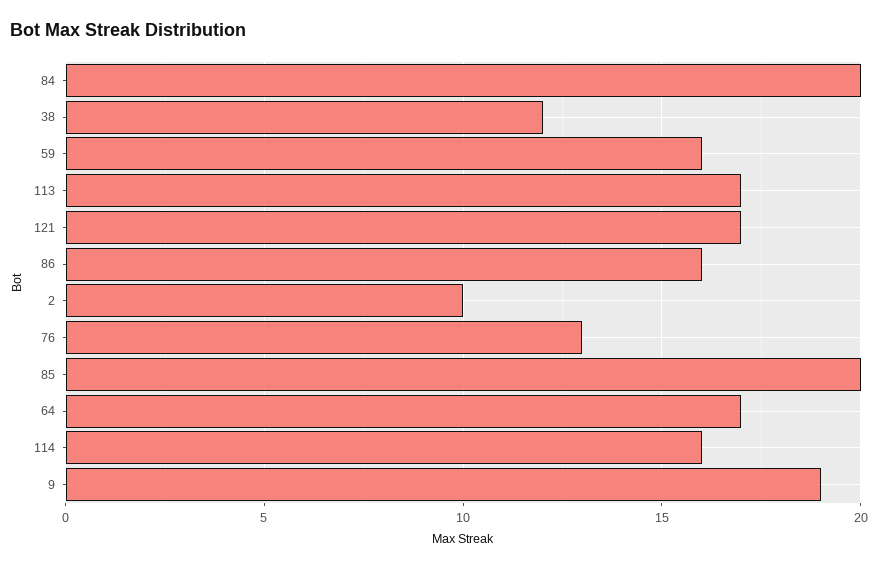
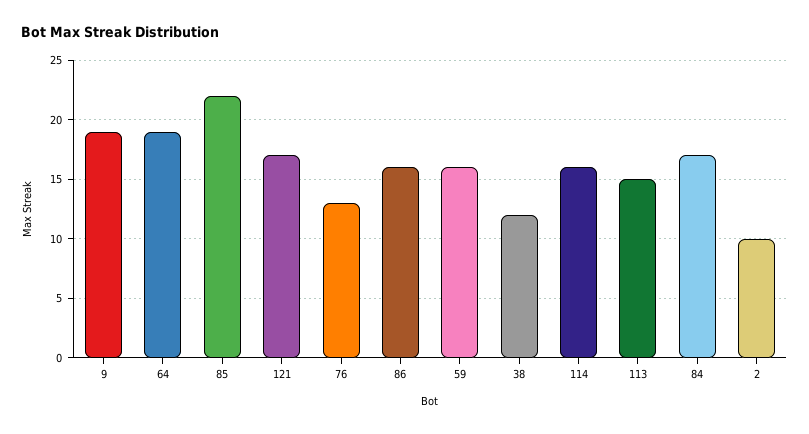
84: 20 -> 17
113: 17 -> 15
85: 20 -> 22
64: 17 -> 19

